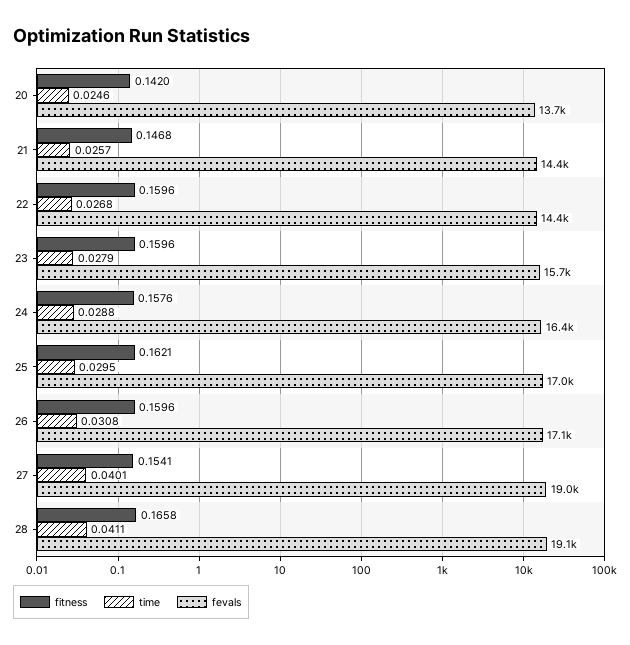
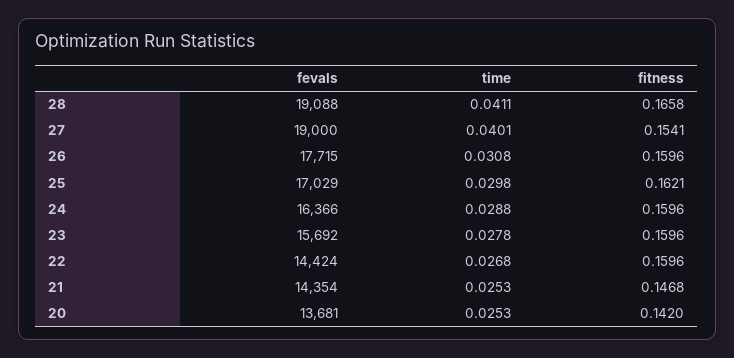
time, 20: 0.0246 -> 0.0253
time, 21: 0.0257 -> 0.0253
time, 23: 0.0279 -> 0.0278
fitness, 24: 0.1576 -> 0.1596
time, 25: 0.0295 -> 0.0298
fevals, 26: 17100 -> 17715

